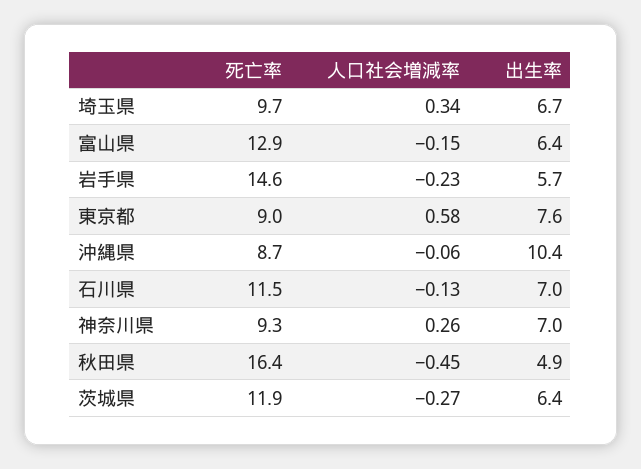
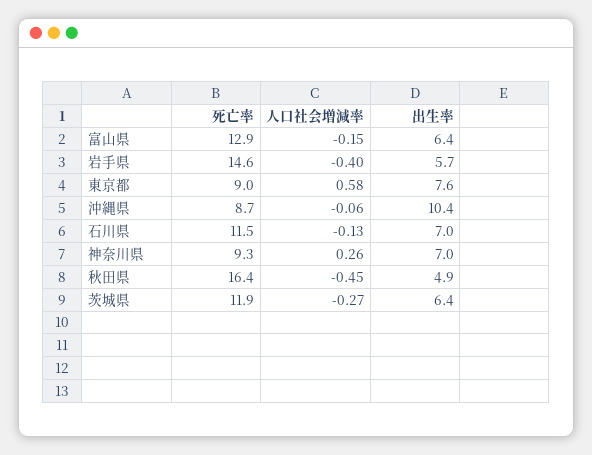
死亡率, 埼玉県: 9.7 -> none
人口社会増減率, 埼玉県: 0.34 -> none
出生率, 埼玉県: 6.7 -> none
人口社会増減率, 岩手県: -0.23 -> -0.4

